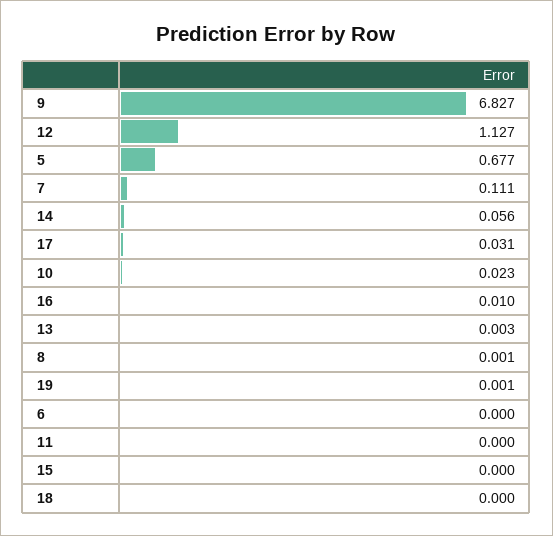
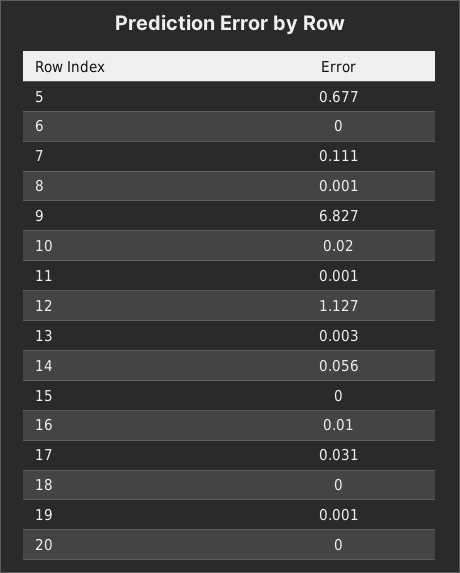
10: 0.023 -> 0.02
11: 0 -> 0.001
20: none -> 0

